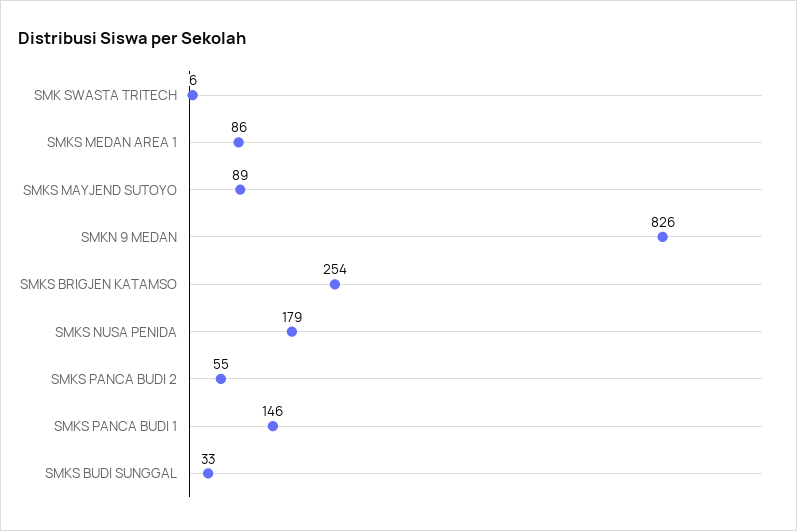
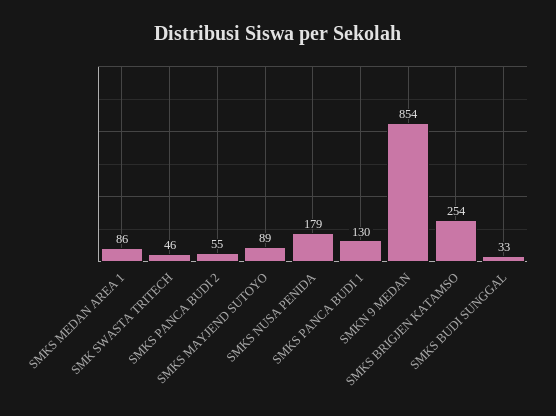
SMK SWASTA TRITECH: 6 -> 46
SMKN 9 MEDAN: 826 -> 854
SMKS PANCA BUDI 1: 146 -> 130

